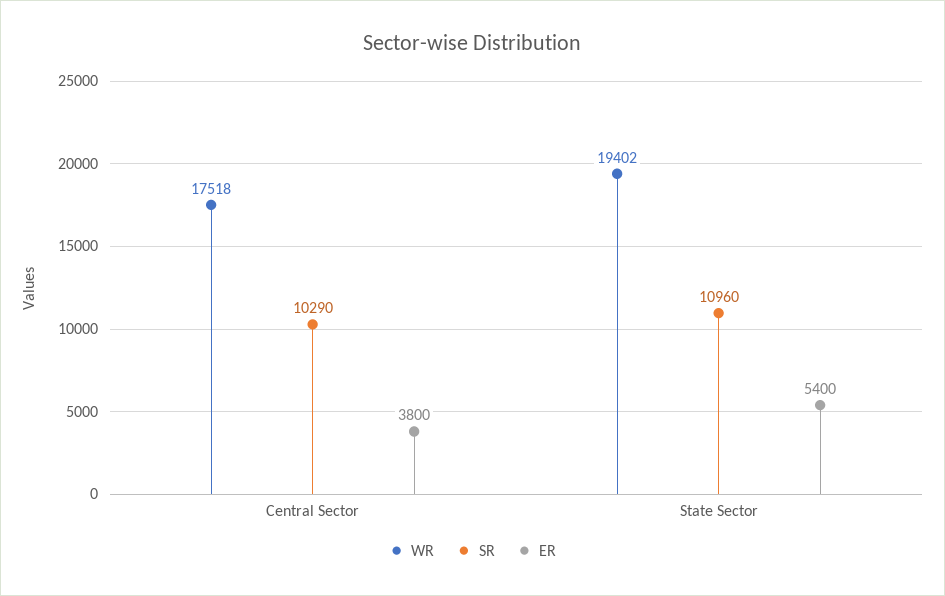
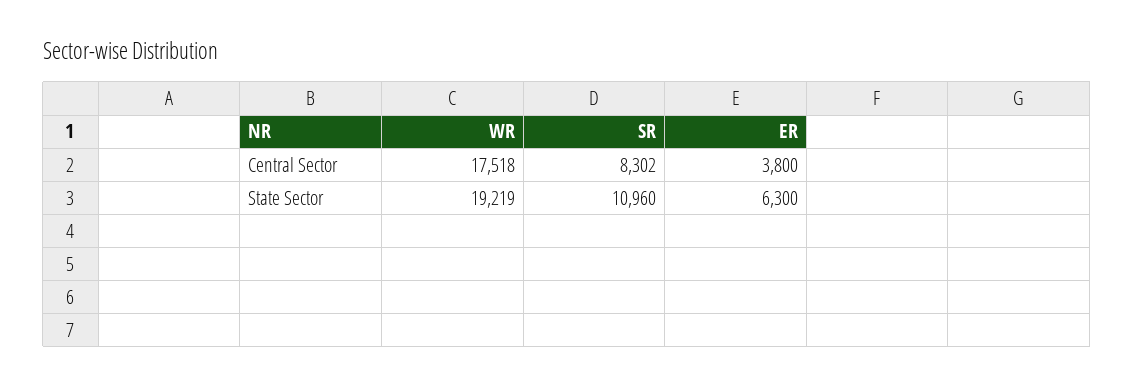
SR, Central Sector: 10290 -> 8302
WR, State Sector: 19402 -> 19219
ER, State Sector: 5400 -> 6300

